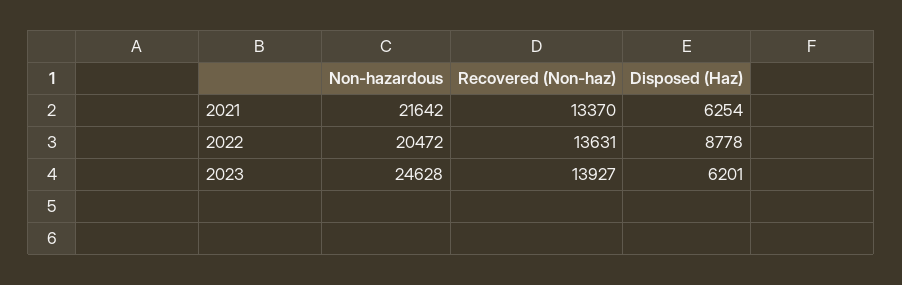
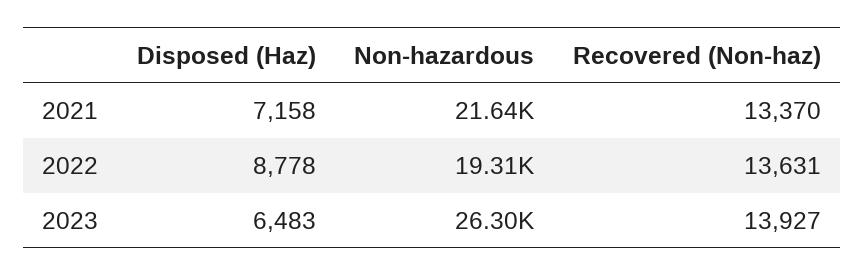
Disposed (Haz), 2021: 6254 -> 7158
Non-hazardous, 2022: 20472 -> 19310
Non-hazardous, 2023: 24628 -> 26300
Disposed (Haz), 2023: 6201 -> 6483

